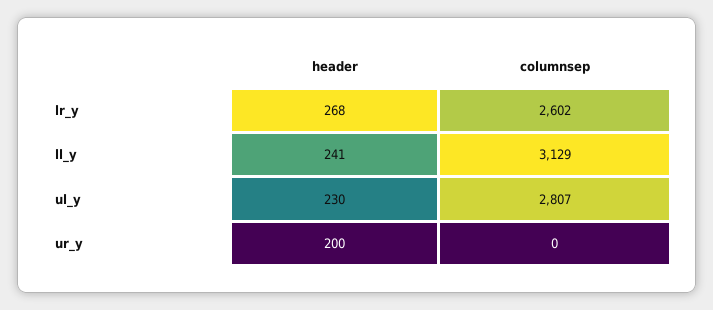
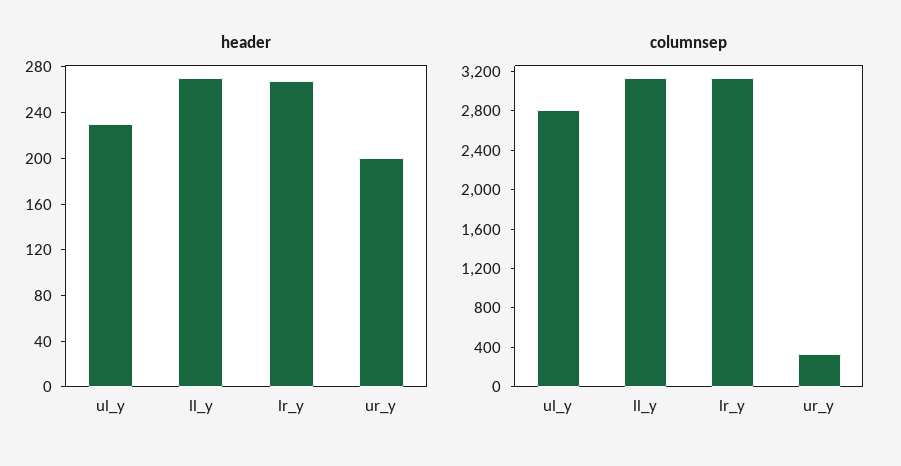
columnsep, lr_y: 2602 -> 3100
header, ll_y: 241 -> 270
columnsep, ur_y: 0 -> 300

